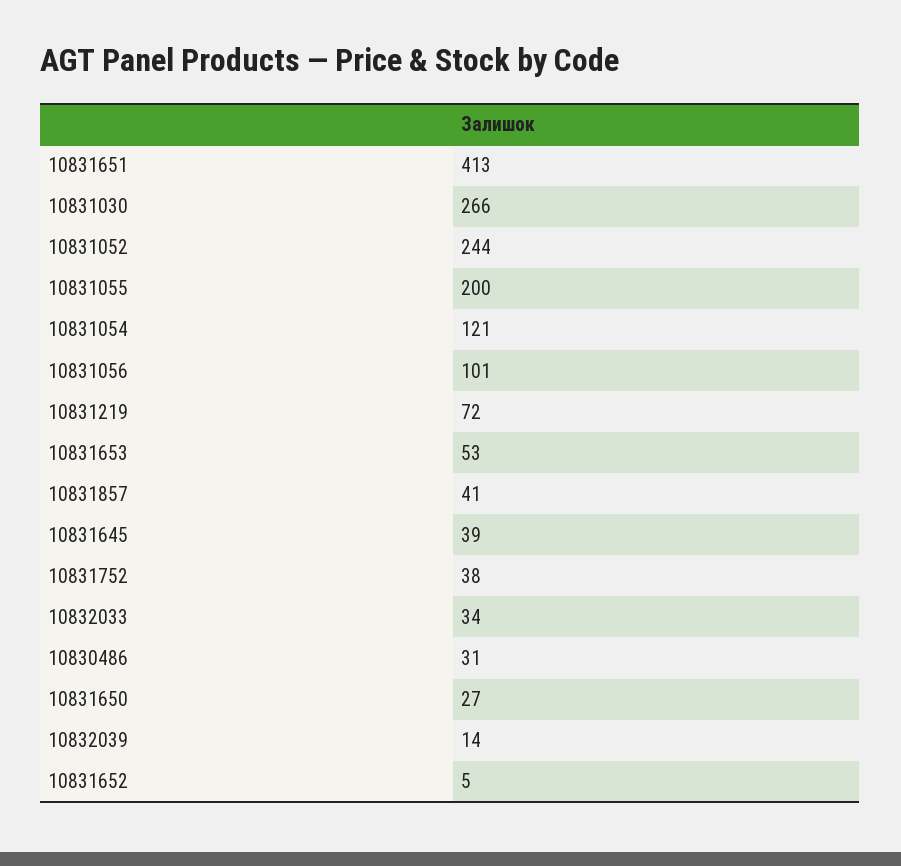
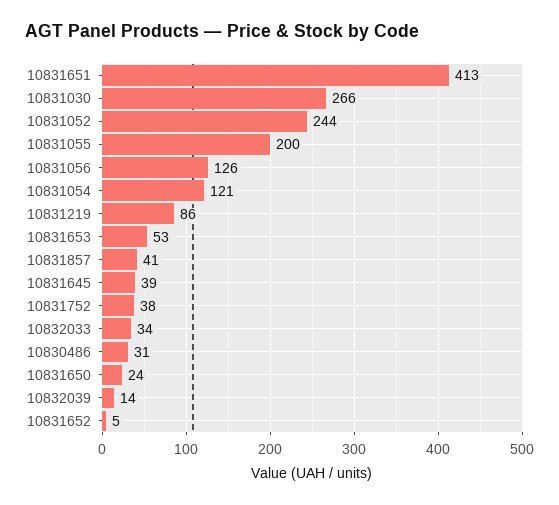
10831056: 101 -> 126
10831219: 72 -> 86
10831650: 27 -> 24

